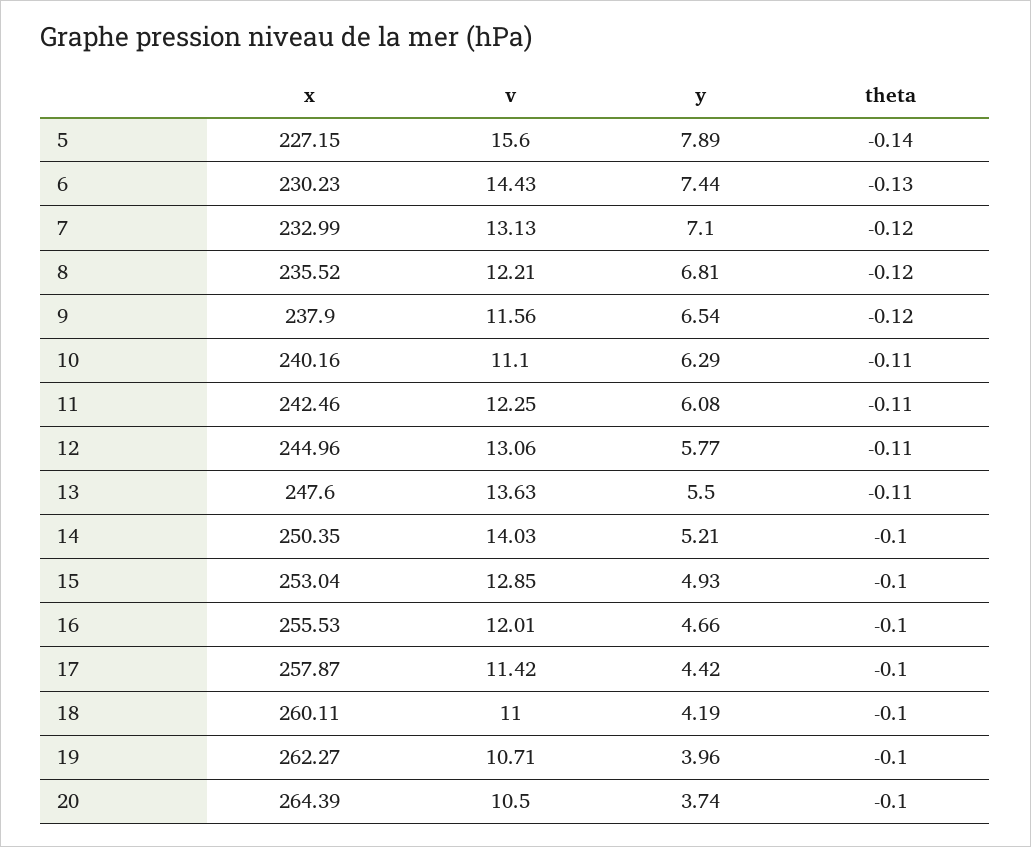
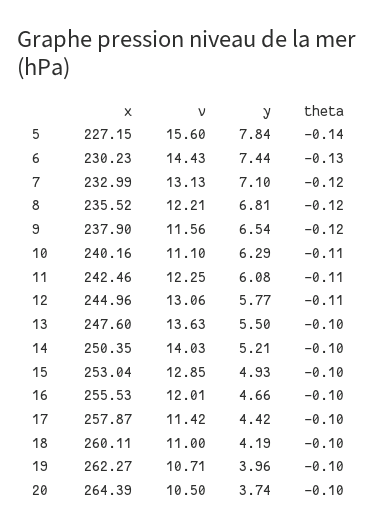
y, 5: 7.89 -> 7.84
theta, 13: -0.11 -> -0.1

